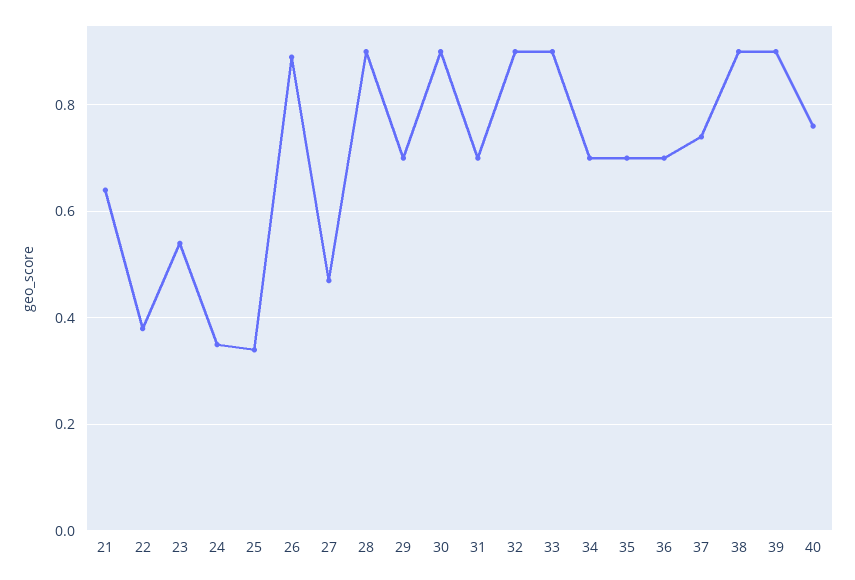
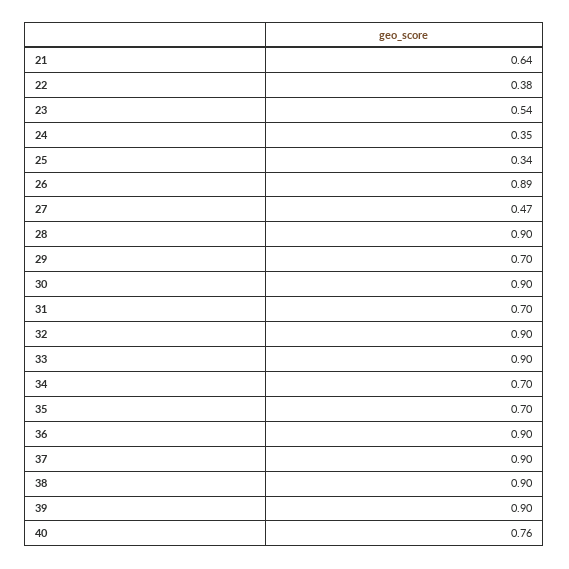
36: 0.7 -> 0.9
37: 0.75 -> 0.9

